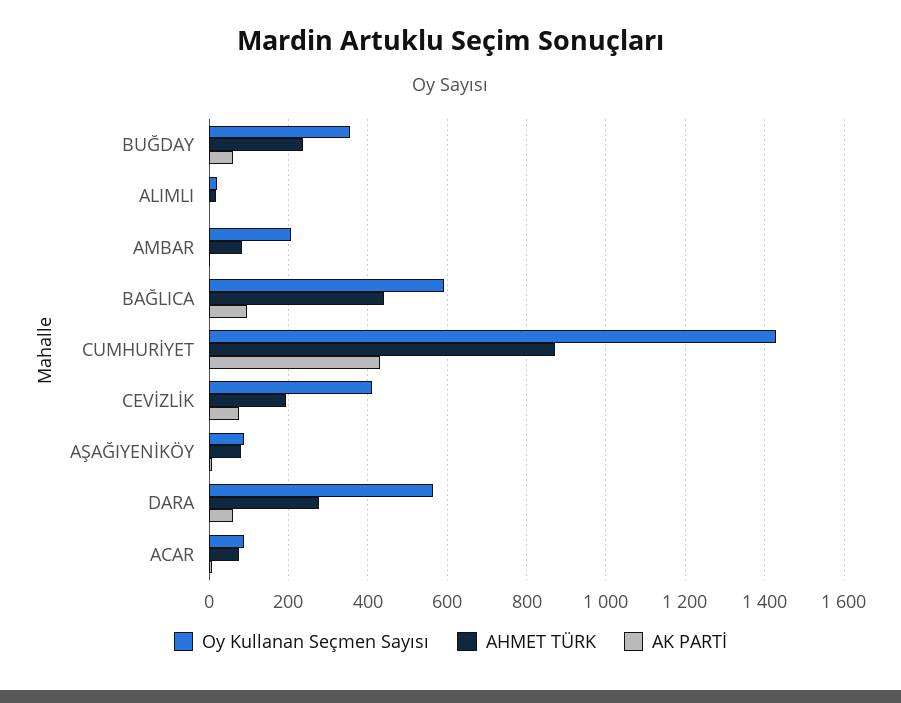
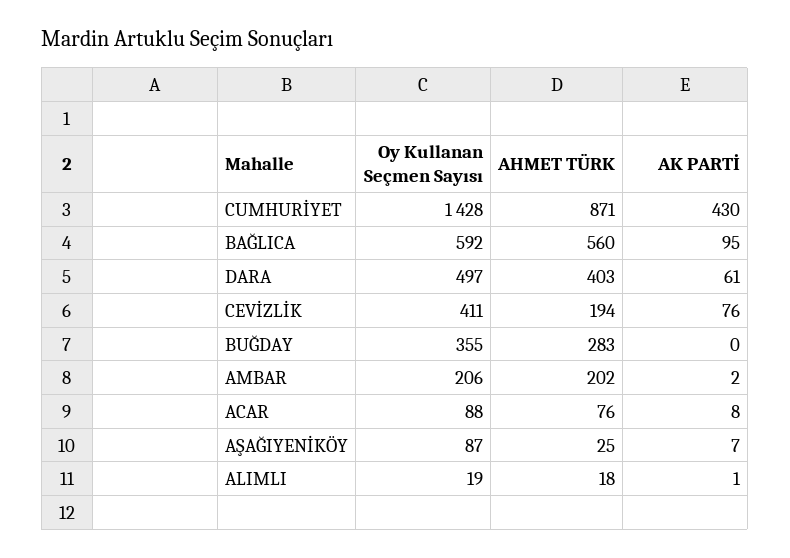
AHMET TÜRK, BUĞDAY: 240 -> 283
AK PARTİ, BUĞDAY: 60 -> 0
AHMET TÜRK, AMBAR: 80 -> 202
AHMET TÜRK, BAĞLICA: 440 -> 560
AHMET TÜRK, AŞAĞIYENİKÖY: 80 -> 25
Oy Kullanan Seçmen Sayısı, DARA: 560 -> 497
AHMET TÜRK, DARA: 280 -> 403

